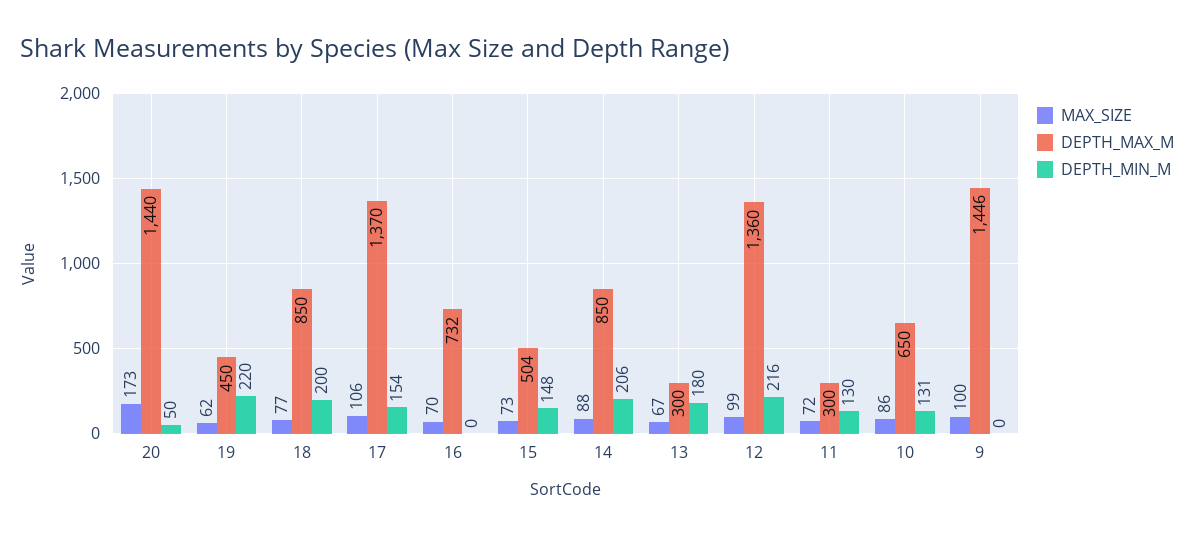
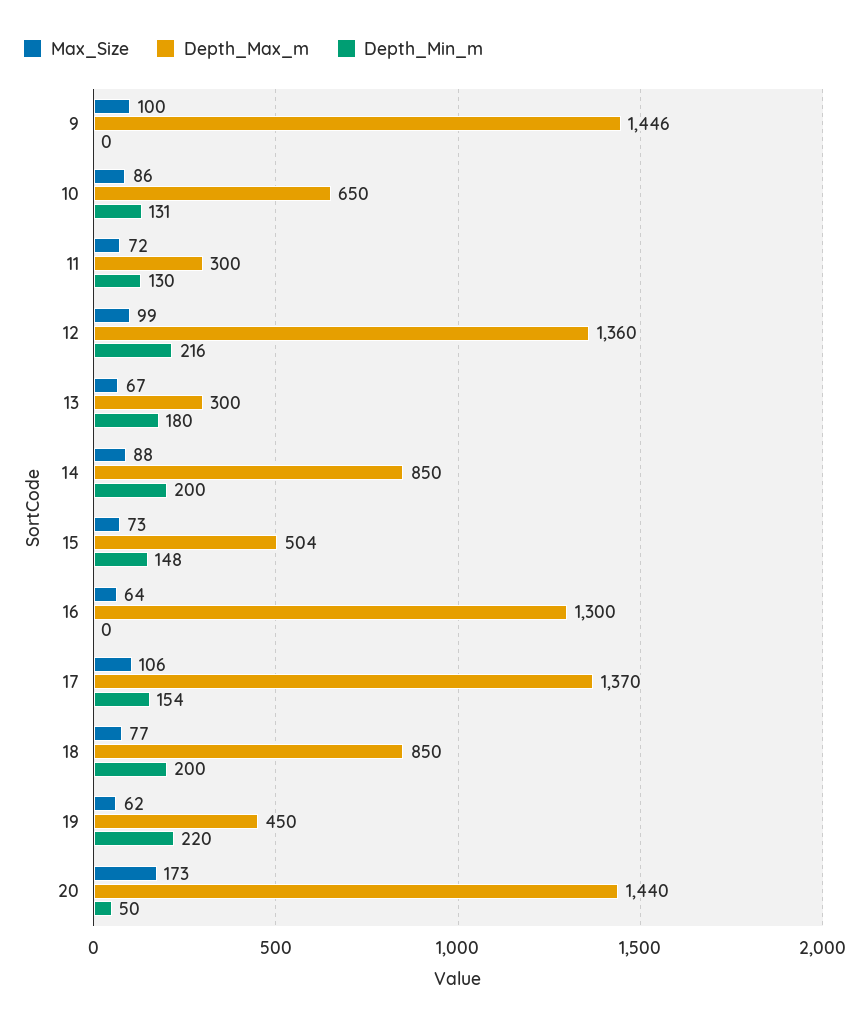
MAX_SIZE, 16: 70 -> 64
DEPTH_MAX_M, 16: 732 -> 1300
DEPTH_MIN_M, 14: 206 -> 200

